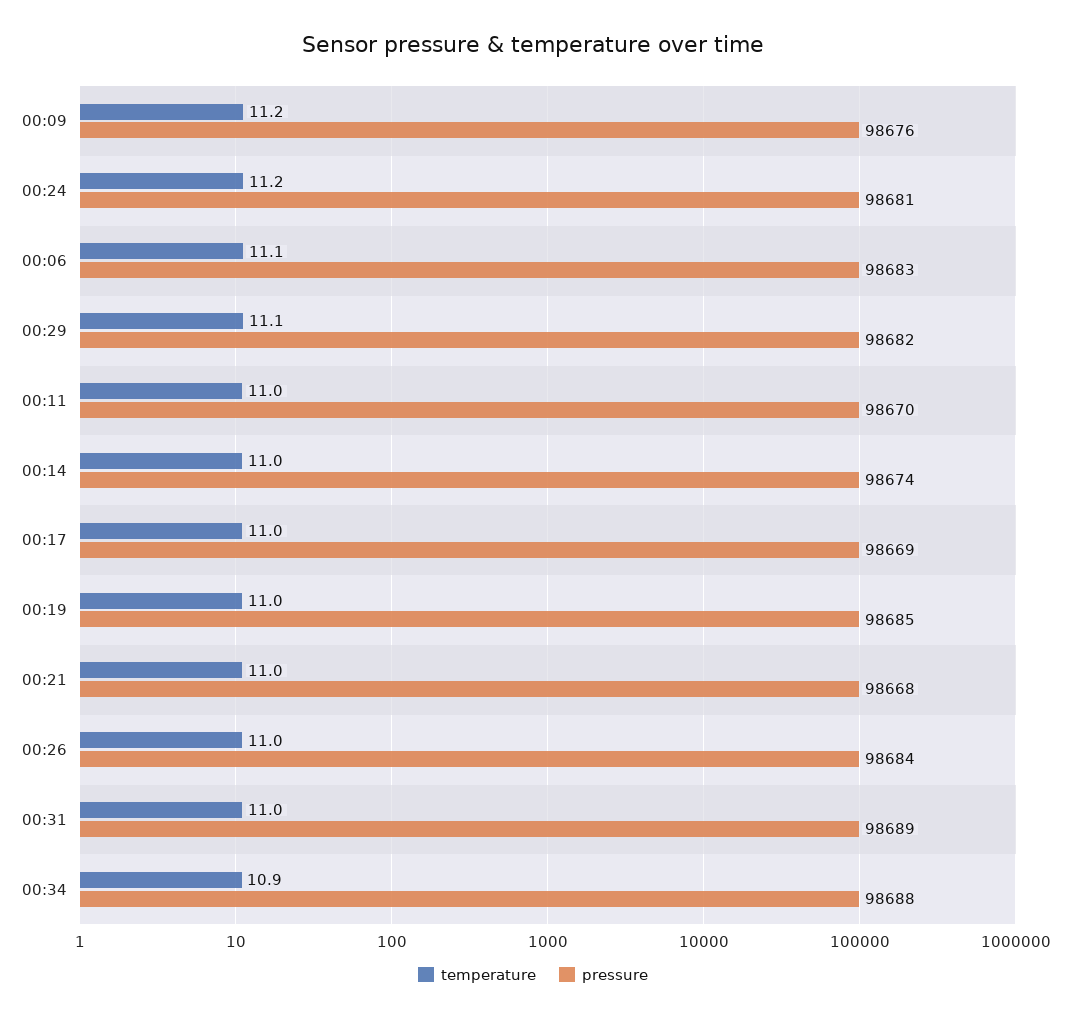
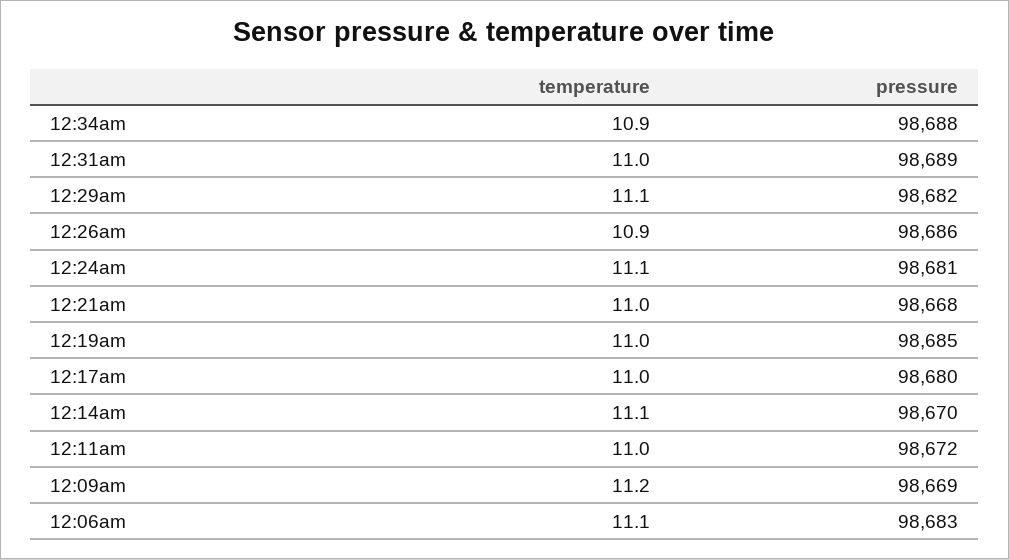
pressure, 00:09: 98676 -> 98669
temperature, 00:24: 11.2 -> 11.1
pressure, 00:11: 98670 -> 98672
temperature, 00:14: 11 -> 11.1
pressure, 00:14: 98674 -> 98670
pressure, 00:17: 98669 -> 98680
temperature, 00:26: 11 -> 10.9
pressure, 00:26: 98684 -> 98686

